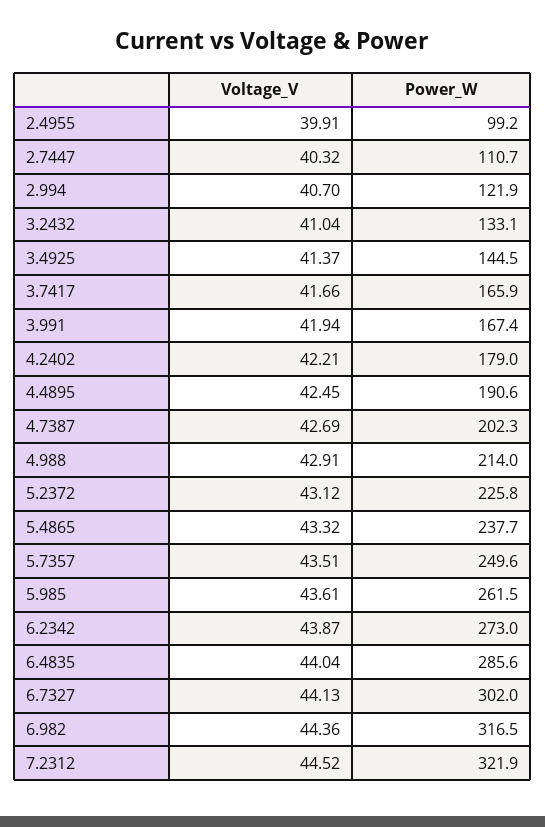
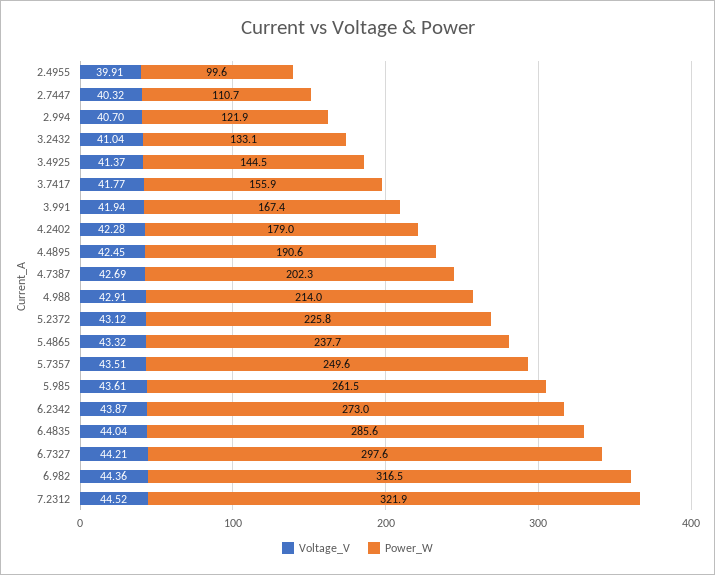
Power_W, 2.4955: 99.2 -> 99.6
Voltage_V, 3.7417: 41.66 -> 41.77
Power_W, 3.7417: 165.9 -> 155.9
Voltage_V, 4.2402: 42.21 -> 42.28
Voltage_V, 6.7327: 44.13 -> 44.21
Power_W, 6.7327: 302 -> 297.6

